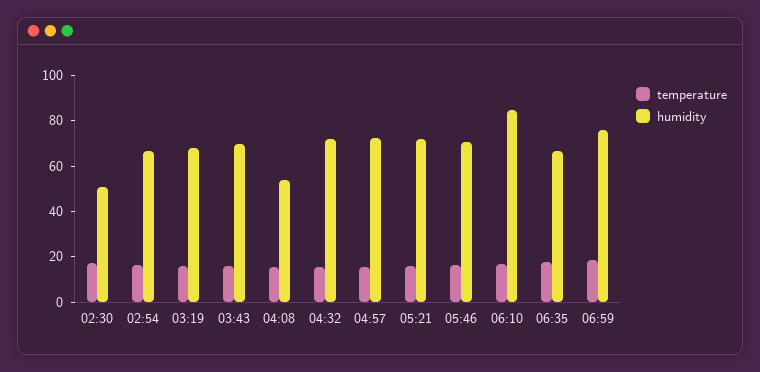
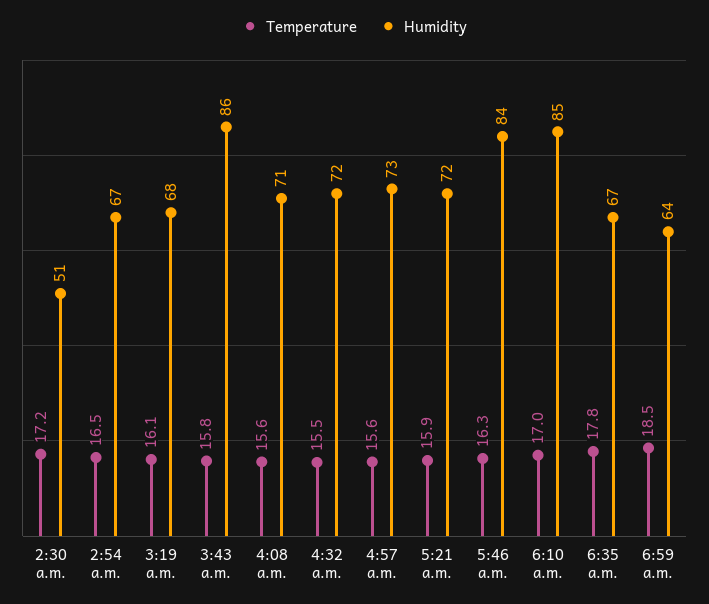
humidity, 03:43: 70 -> 86
humidity, 04:08: 55 -> 71
humidity, 05:46: 70 -> 84
humidity, 06:59: 75 -> 64

